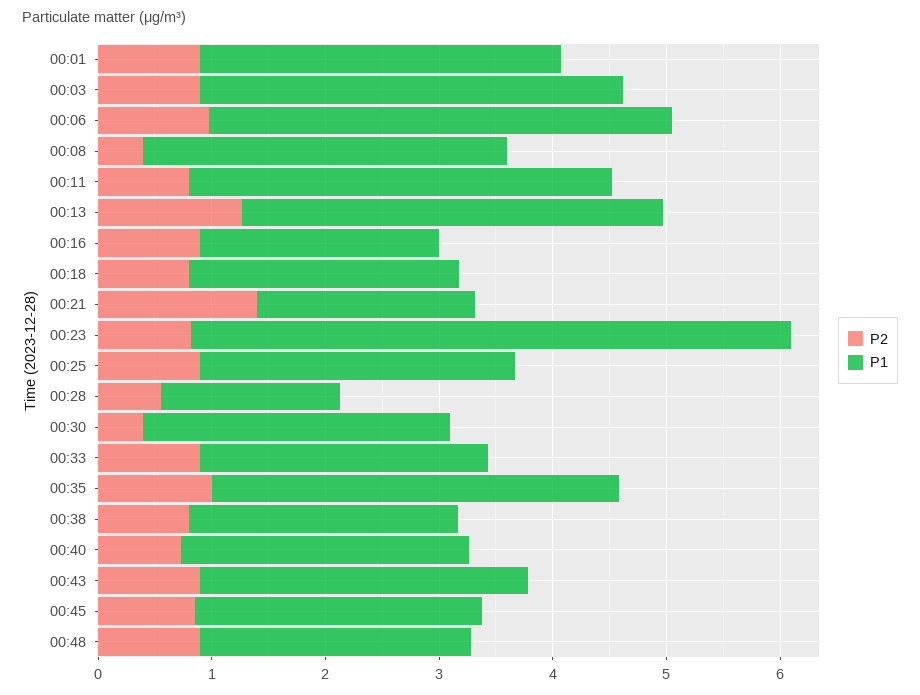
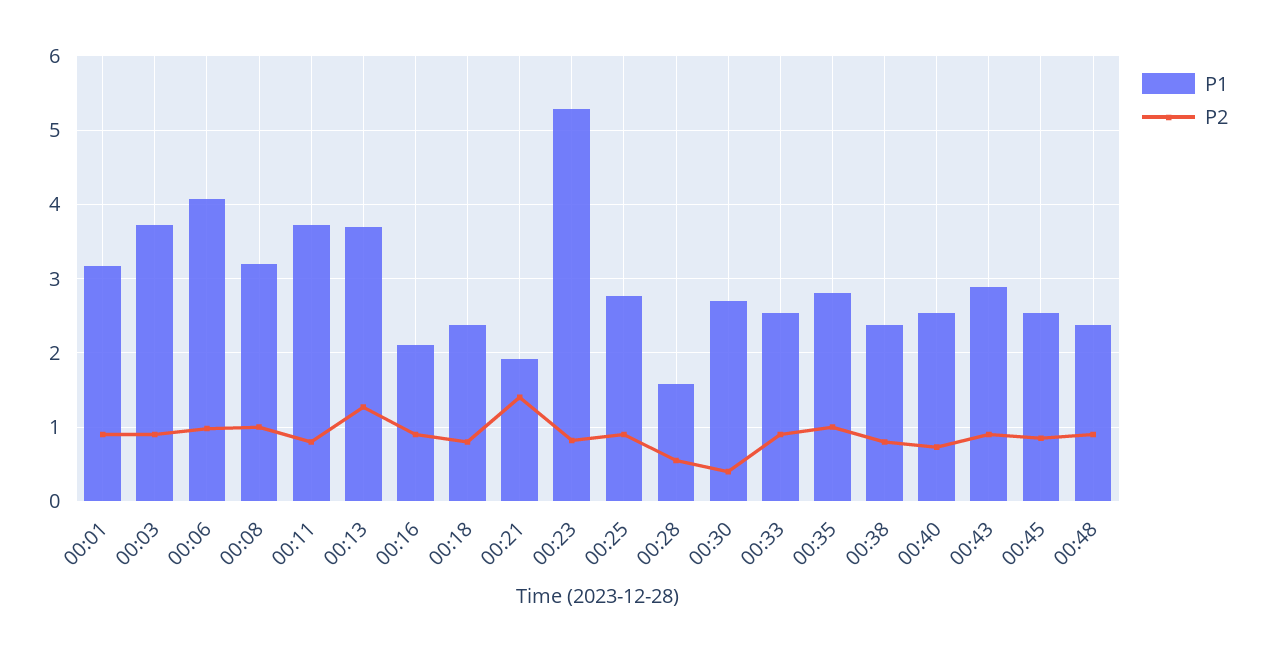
P2, 00:08: 0.4 -> 1
P1, 00:35: 3.6 -> 2.8

